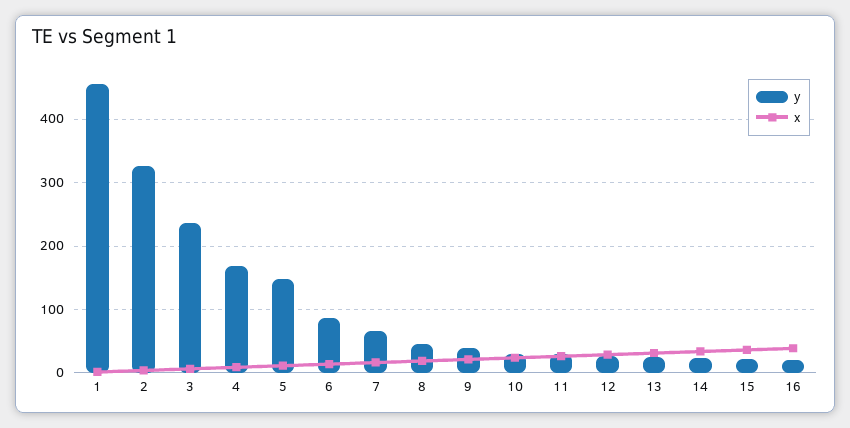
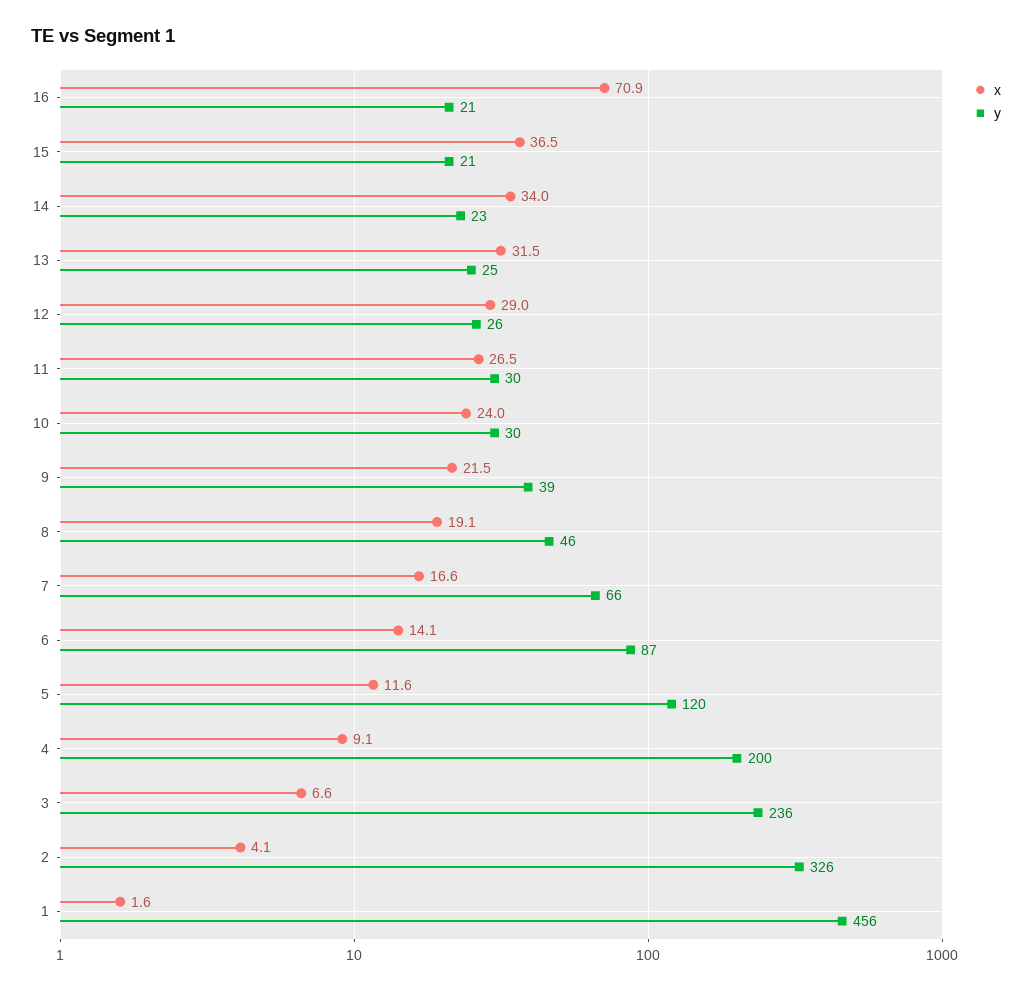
y, 4: 170 -> 200
y, 5: 150 -> 120
x, 16: 40 -> 70.9

